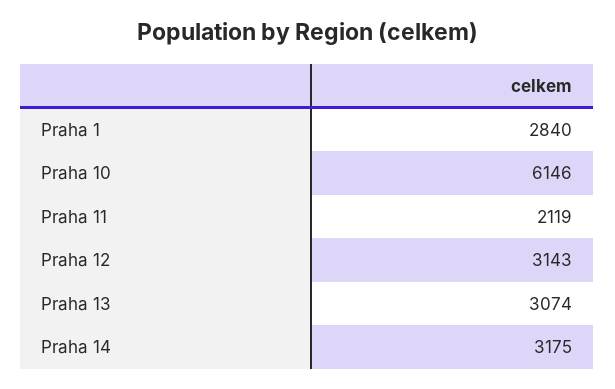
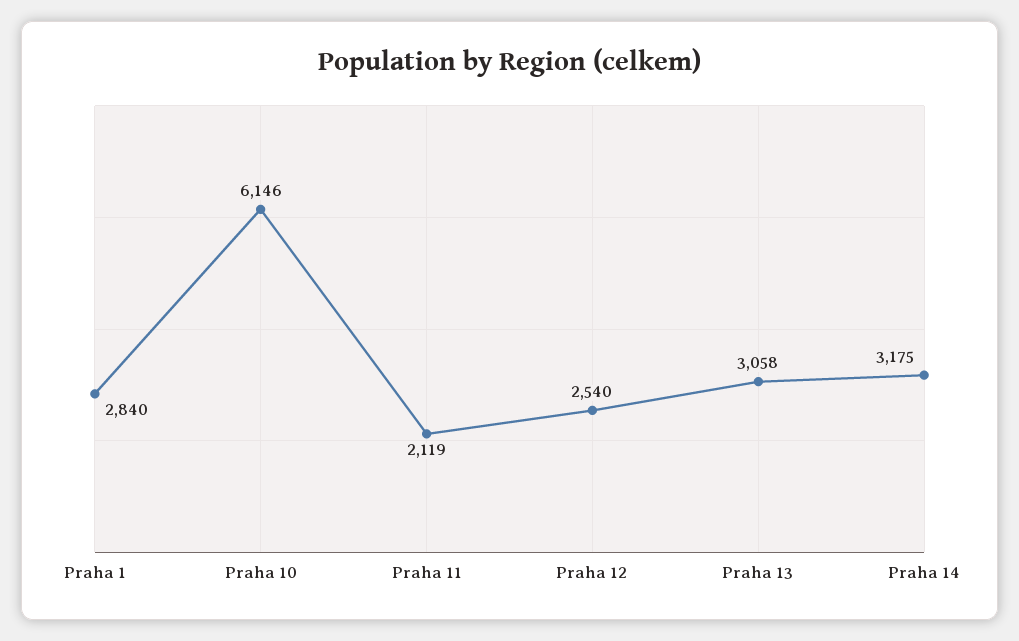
Praha 12: 3143 -> 2540
Praha 13: 3074 -> 3058

